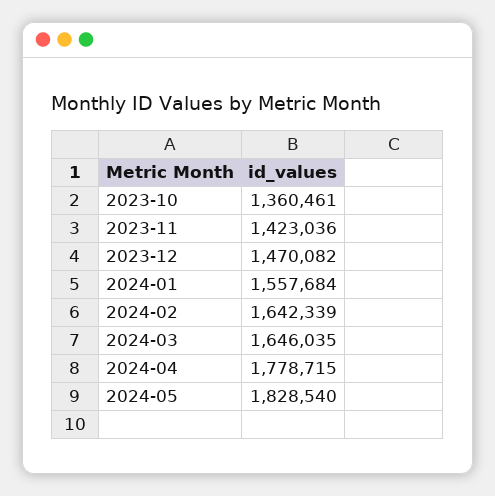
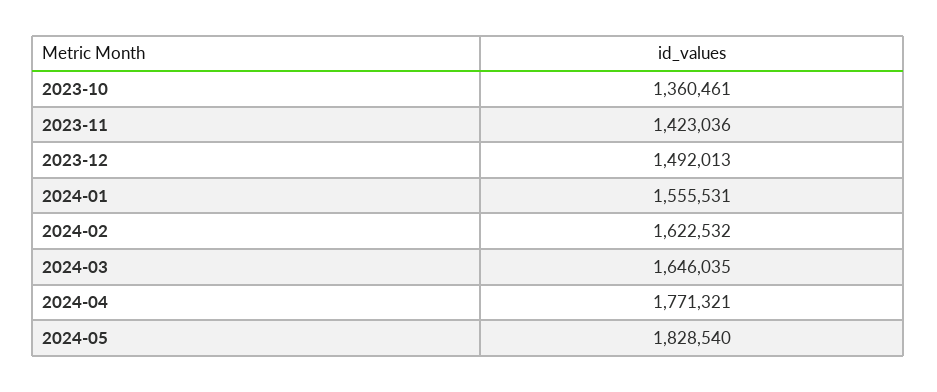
2023-12: 1470082 -> 1492013
2024-01: 1557684 -> 1555531
2024-02: 1642339 -> 1622532
2024-04: 1778715 -> 1771321

